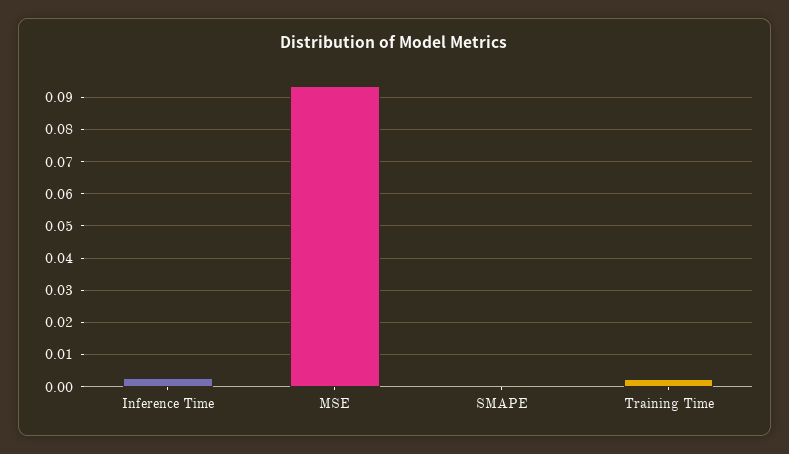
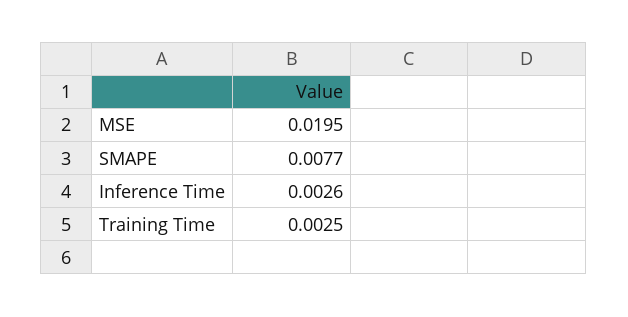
MSE: 0.094 -> 0.0195
SMAPE: 0 -> 0.0077

